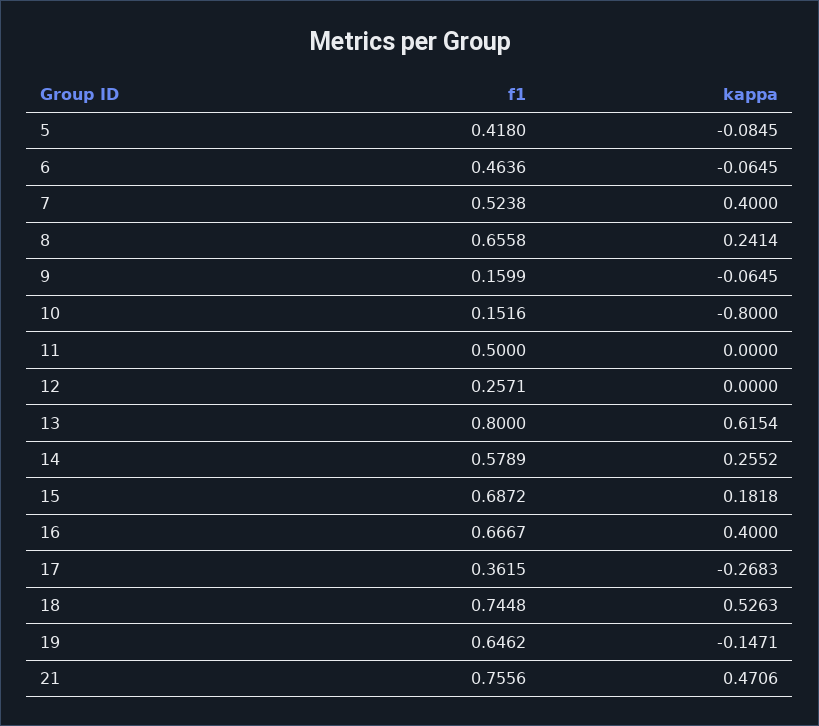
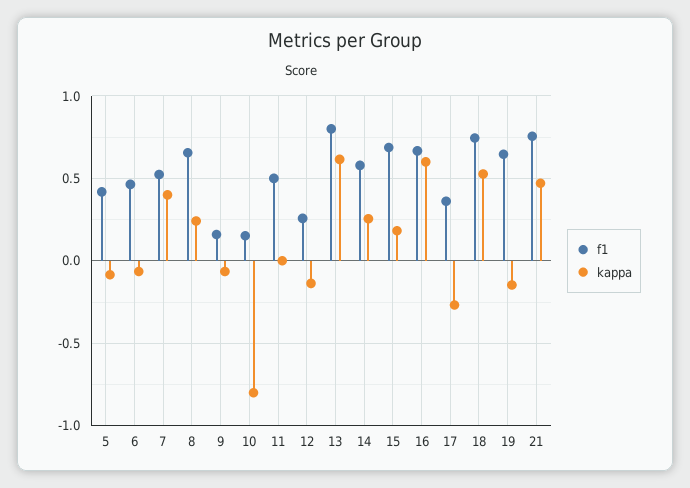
kappa, 12: 0 -> -0.15
kappa, 16: 0.4 -> 0.6

